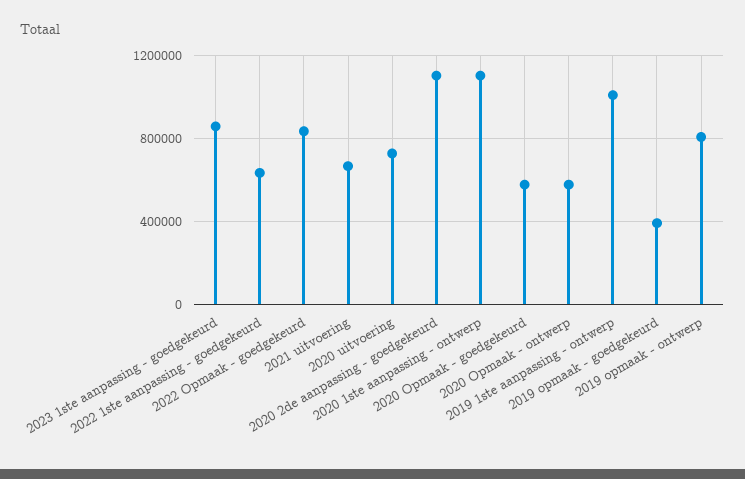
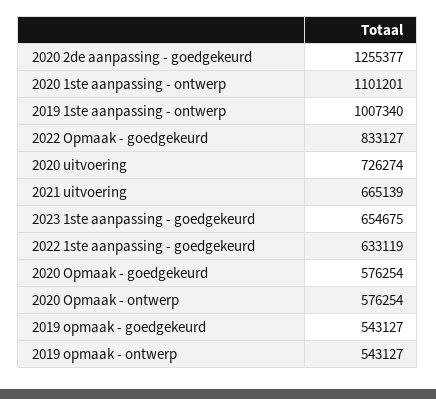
2023 1ste aanpassing - goedgekeurd: 850000 -> 654675
2020 2de aanpassing - goedgekeurd: 1100000 -> 1255377
2019 opmaak - goedgekeurd: 400000 -> 543127
2019 opmaak - ontwerp: 800000 -> 543127

